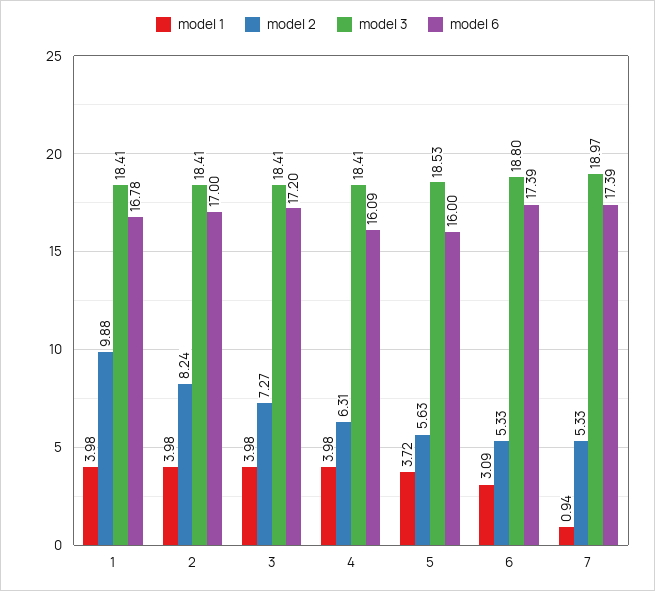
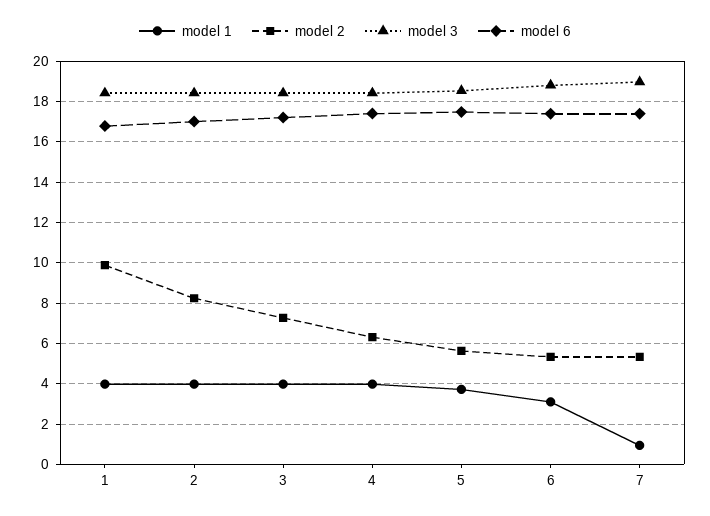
model 6, 4: 16.09 -> 17.5
model 6, 5: 16 -> 17.5

